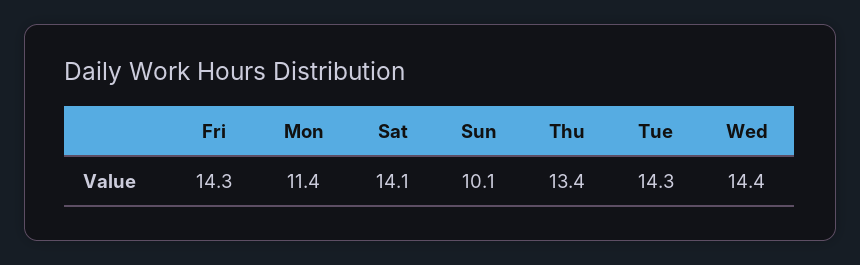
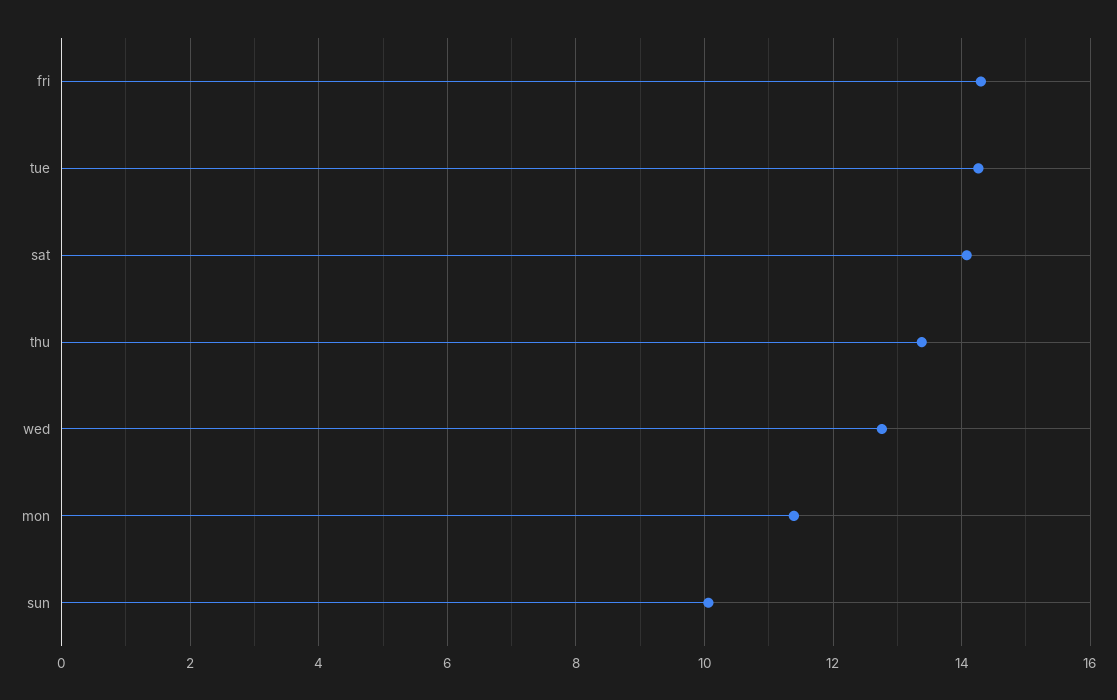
Wed: 14.4 -> 12.8

